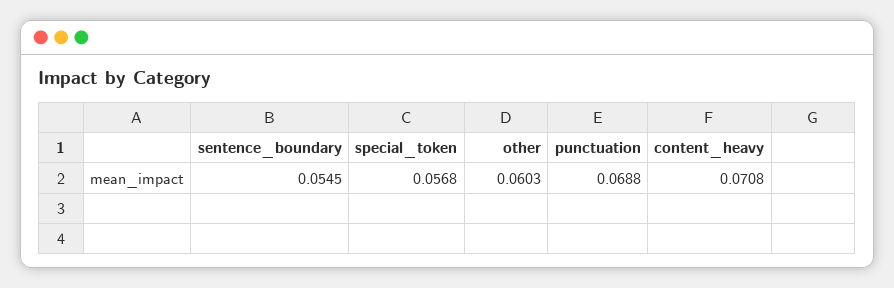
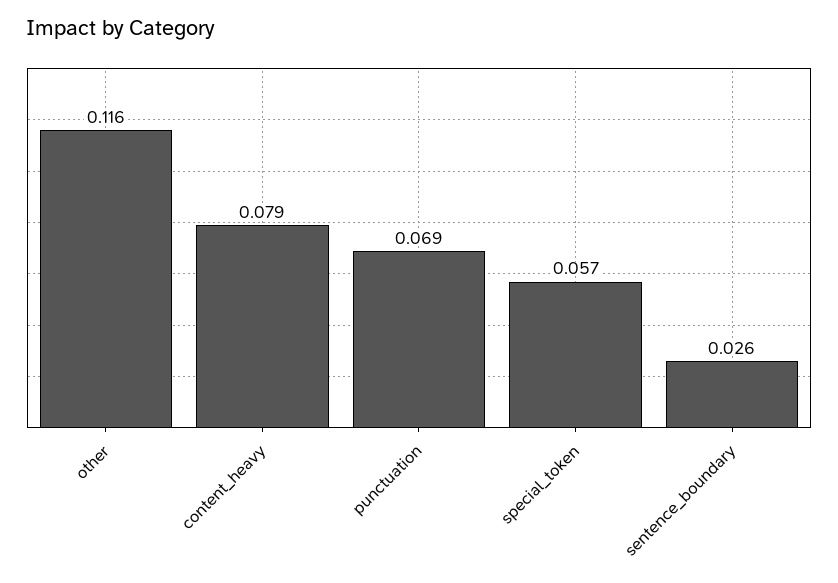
sentence_boundary: 0.0545 -> 0.026
other: 0.0603 -> 0.116
content_heavy: 0.0708 -> 0.079

